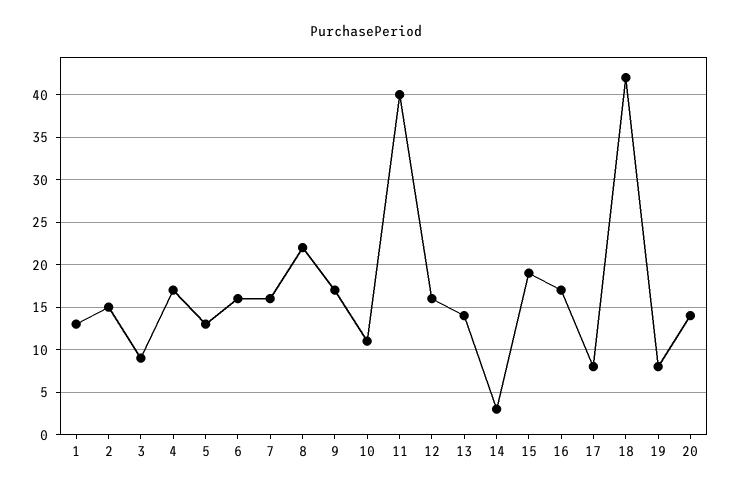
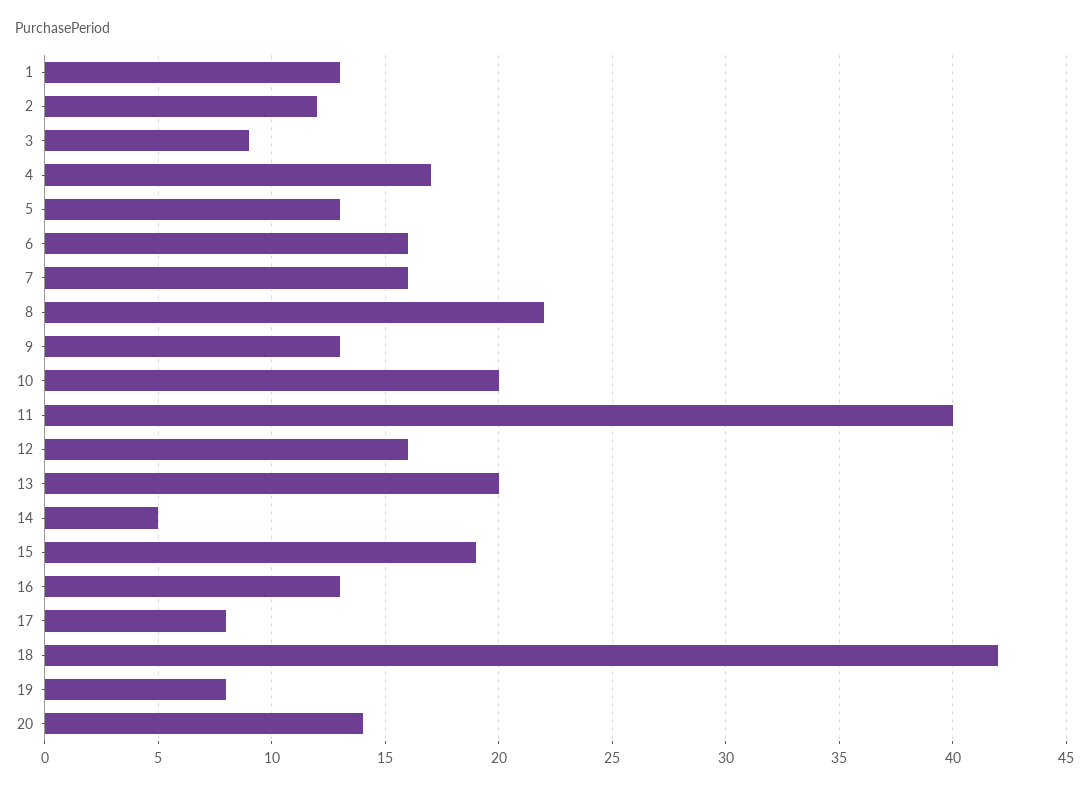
2: 15 -> 12
9: 17 -> 13
10: 11 -> 20
13: 14 -> 20
14: 3 -> 5
16: 17 -> 13

